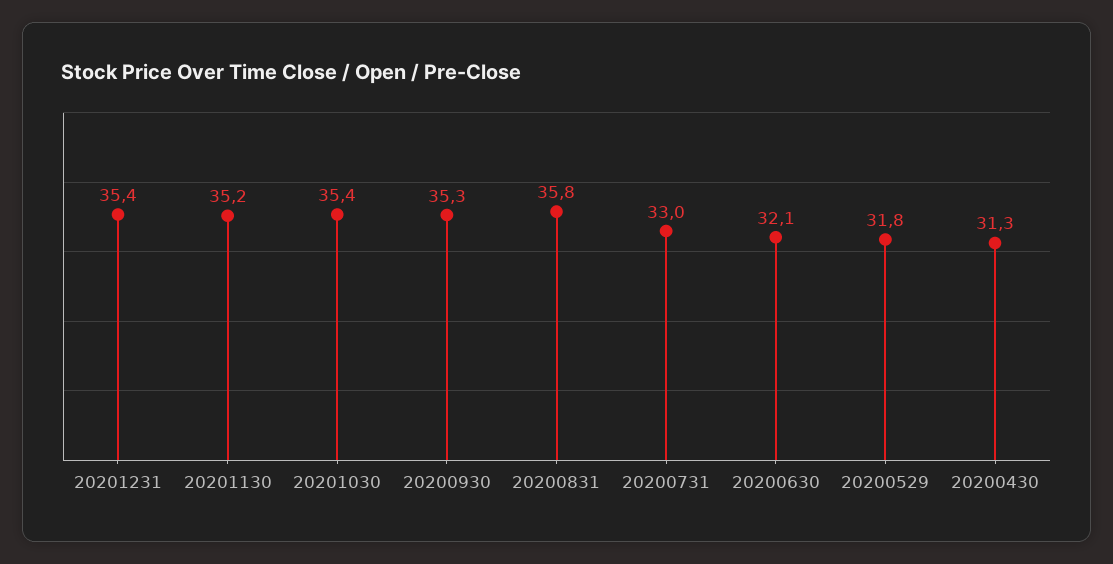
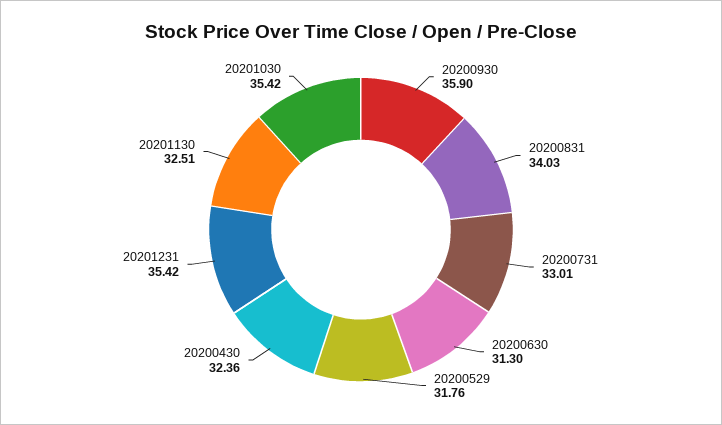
20201130: 35.2 -> 32.51
20200930: 35.3 -> 35.9
20200831: 35.8 -> 34.03
20200630: 32.1 -> 31.3
20200430: 31.3 -> 32.36

